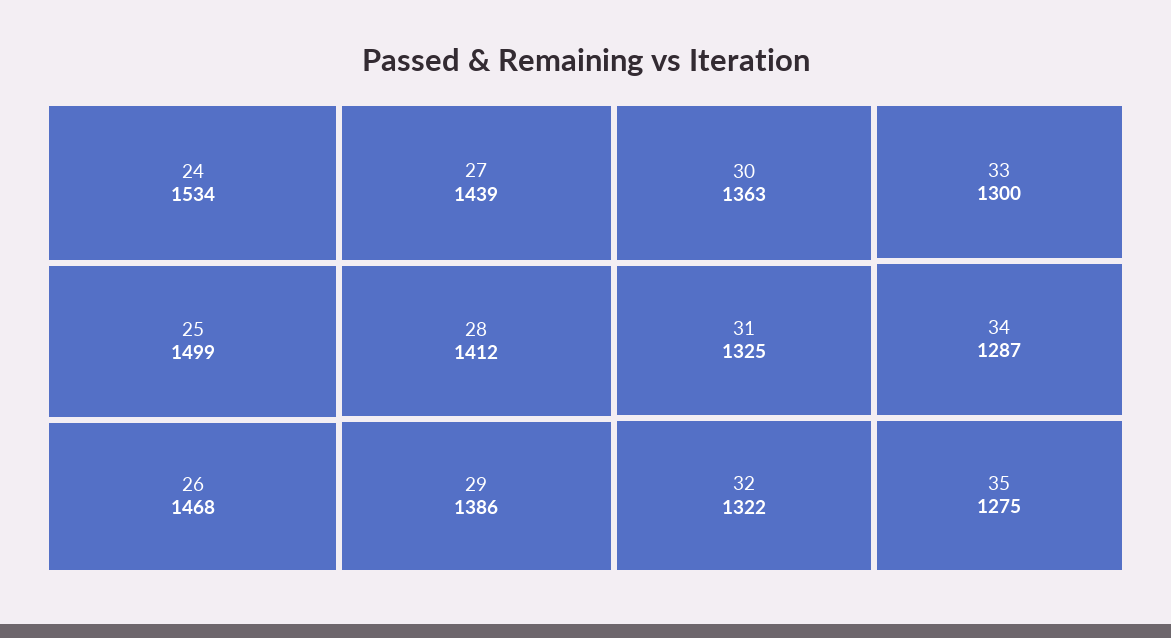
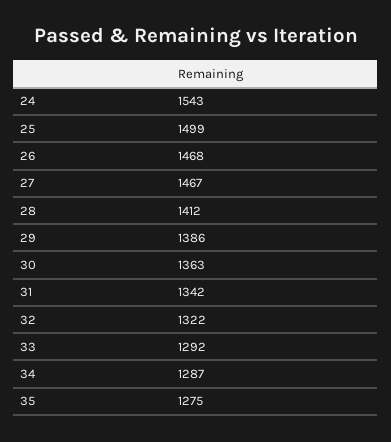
24: 1534 -> 1543
27: 1439 -> 1467
31: 1325 -> 1342
33: 1300 -> 1292

